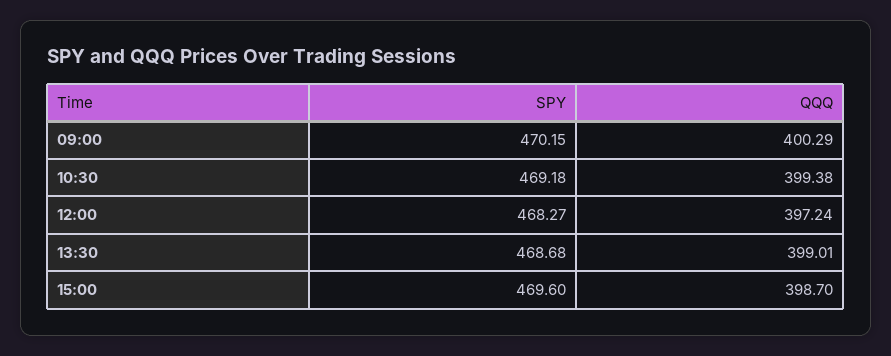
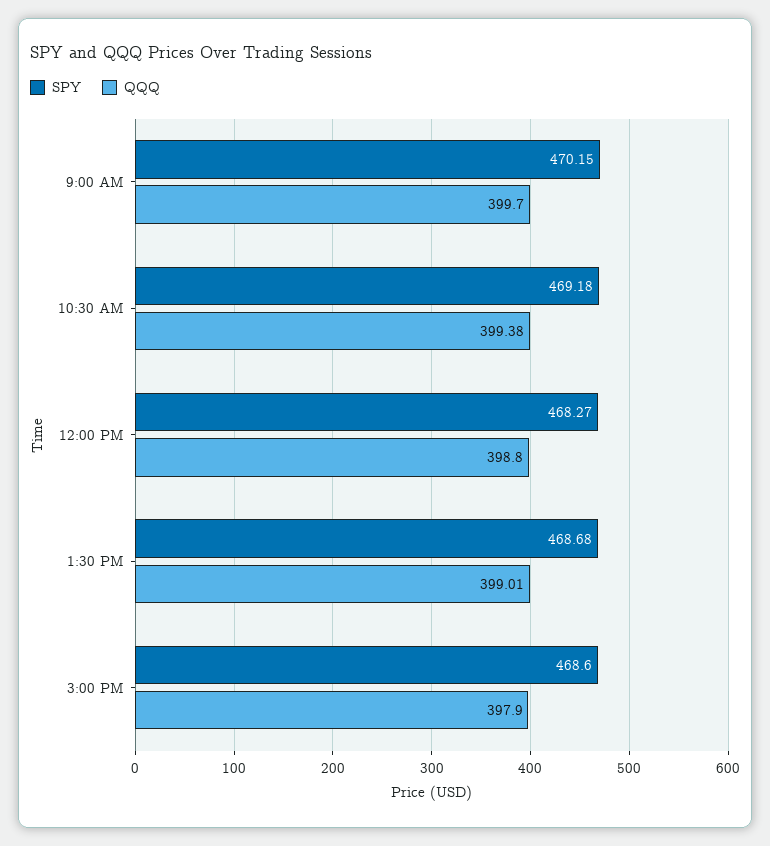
QQQ, 09:00: 400.29 -> 399.7
QQQ, 12:00: 397.24 -> 398.8
SPY, 15:00: 469.6 -> 468.6
QQQ, 15:00: 398.7 -> 397.9

